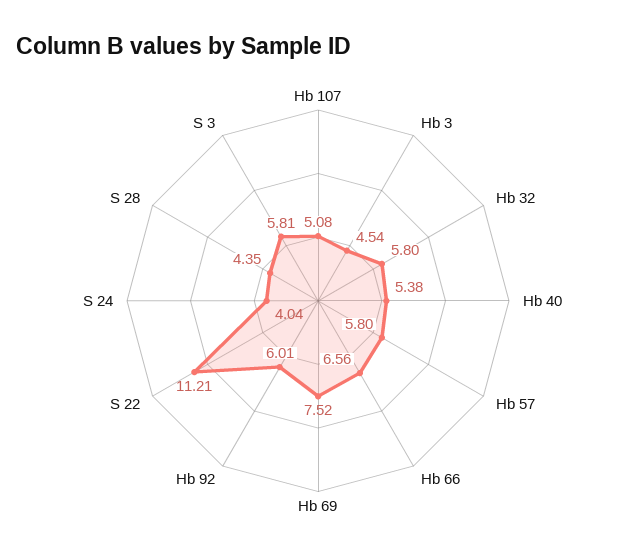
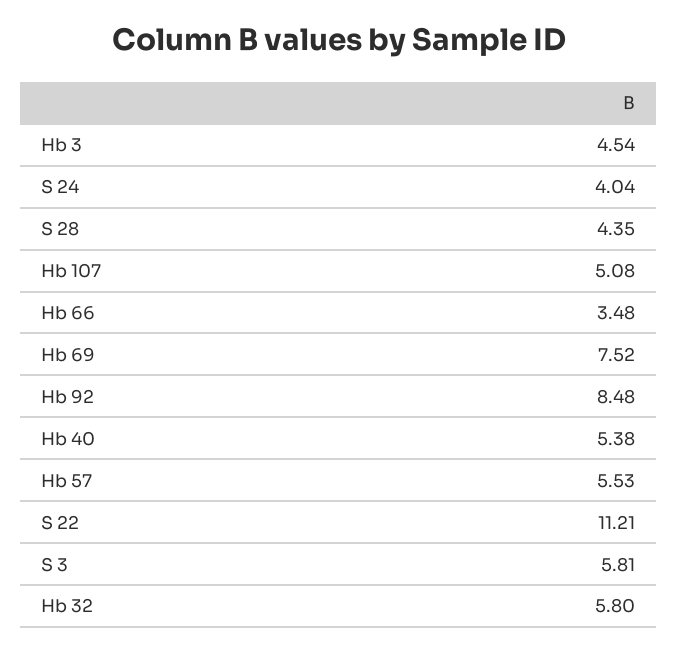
Hb 57: 5.8 -> 5.53
Hb 66: 6.56 -> 3.48
Hb 92: 6.01 -> 8.48

